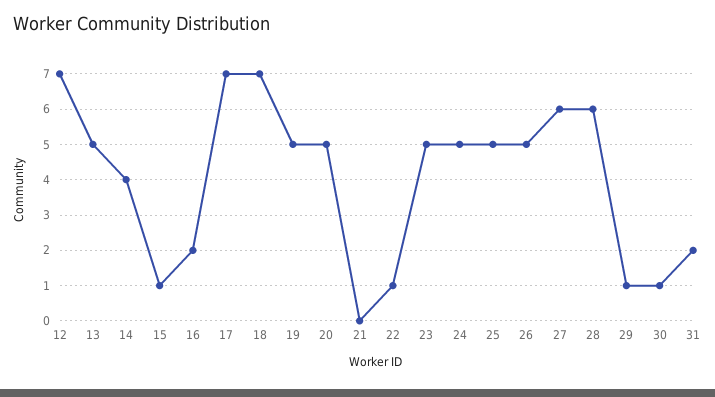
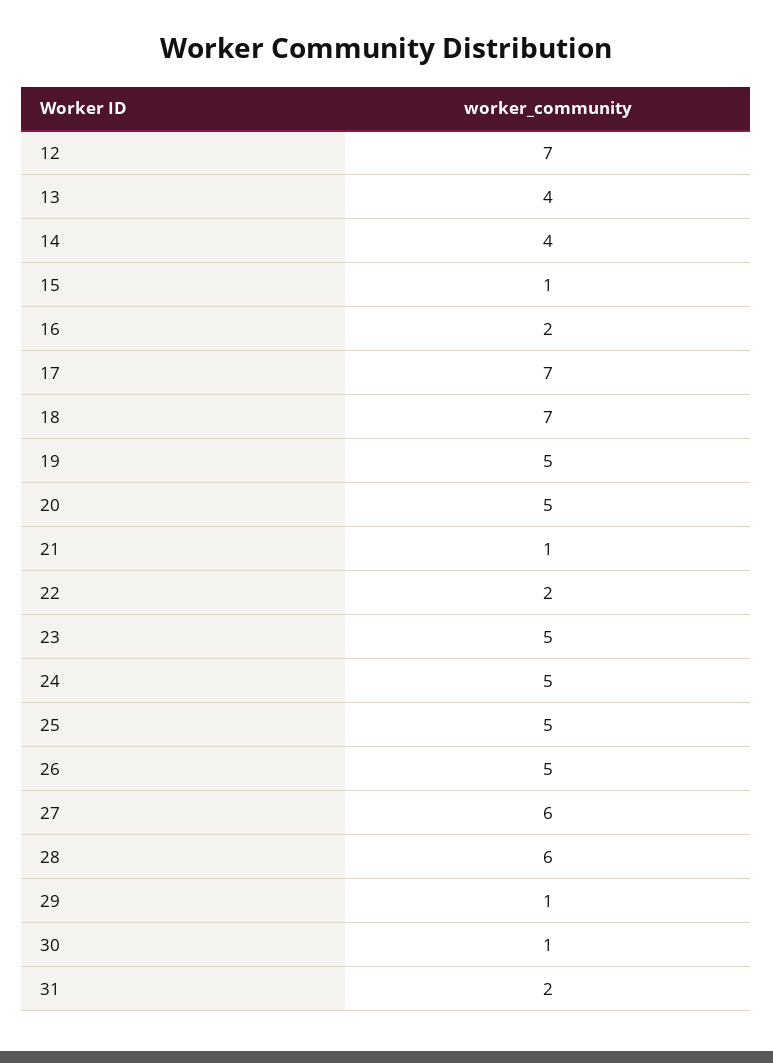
13: 5 -> 4
21: 0 -> 1
22: 1 -> 2

